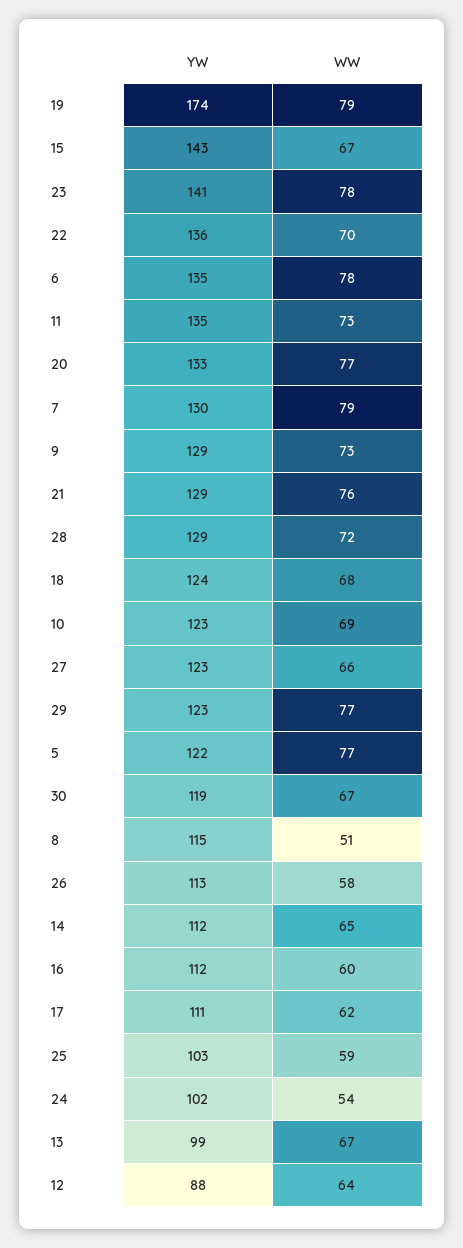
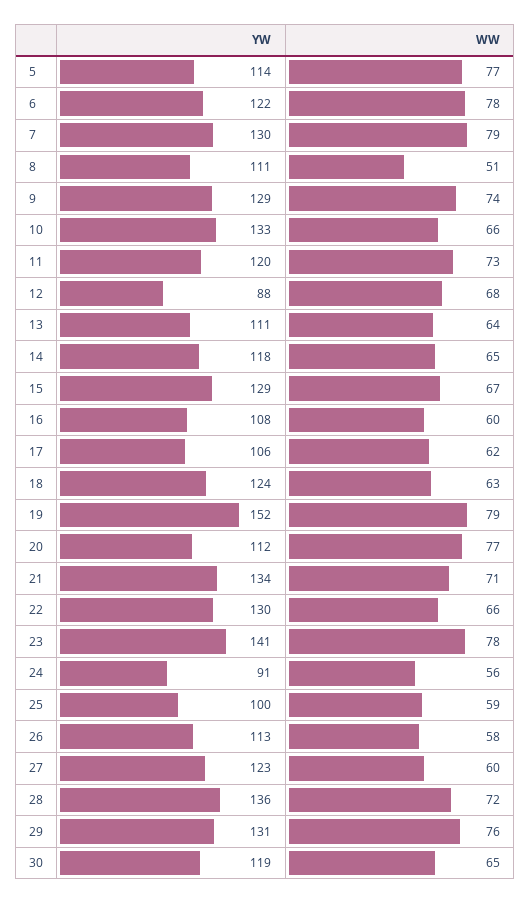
YW, 19: 174 -> 152
YW, 15: 143 -> 129
YW, 22: 136 -> 130
WW, 22: 70 -> 66
YW, 6: 135 -> 122
YW, 11: 135 -> 120
YW, 20: 133 -> 112
WW, 9: 73 -> 74
YW, 21: 129 -> 134
WW, 21: 76 -> 71
YW, 28: 129 -> 136
WW, 18: 68 -> 63
YW, 10: 123 -> 133
WW, 10: 69 -> 66
WW, 27: 66 -> 60
YW, 29: 123 -> 131
WW, 29: 77 -> 76
YW, 5: 122 -> 114
WW, 30: 67 -> 65
YW, 8: 115 -> 111
YW, 14: 112 -> 118
YW, 16: 112 -> 108
YW, 17: 111 -> 106
YW, 25: 103 -> 100
YW, 24: 102 -> 91
WW, 24: 54 -> 56
YW, 13: 99 -> 111
WW, 13: 67 -> 64
WW, 12: 64 -> 68

